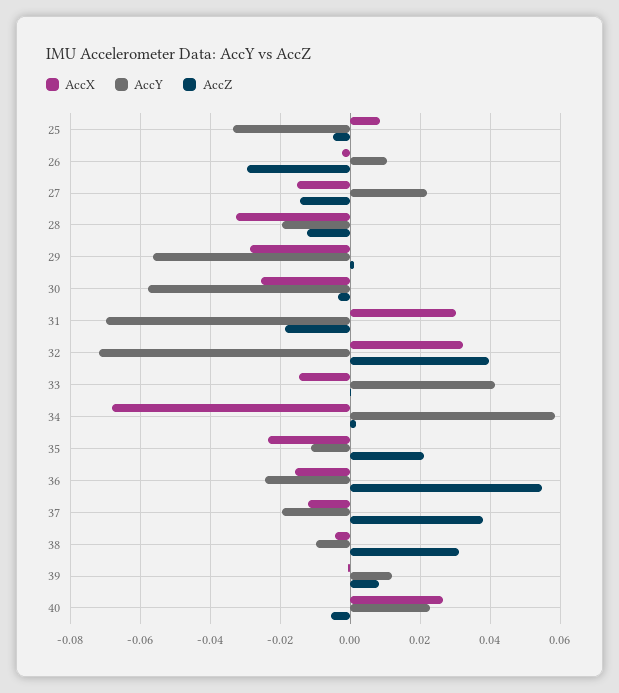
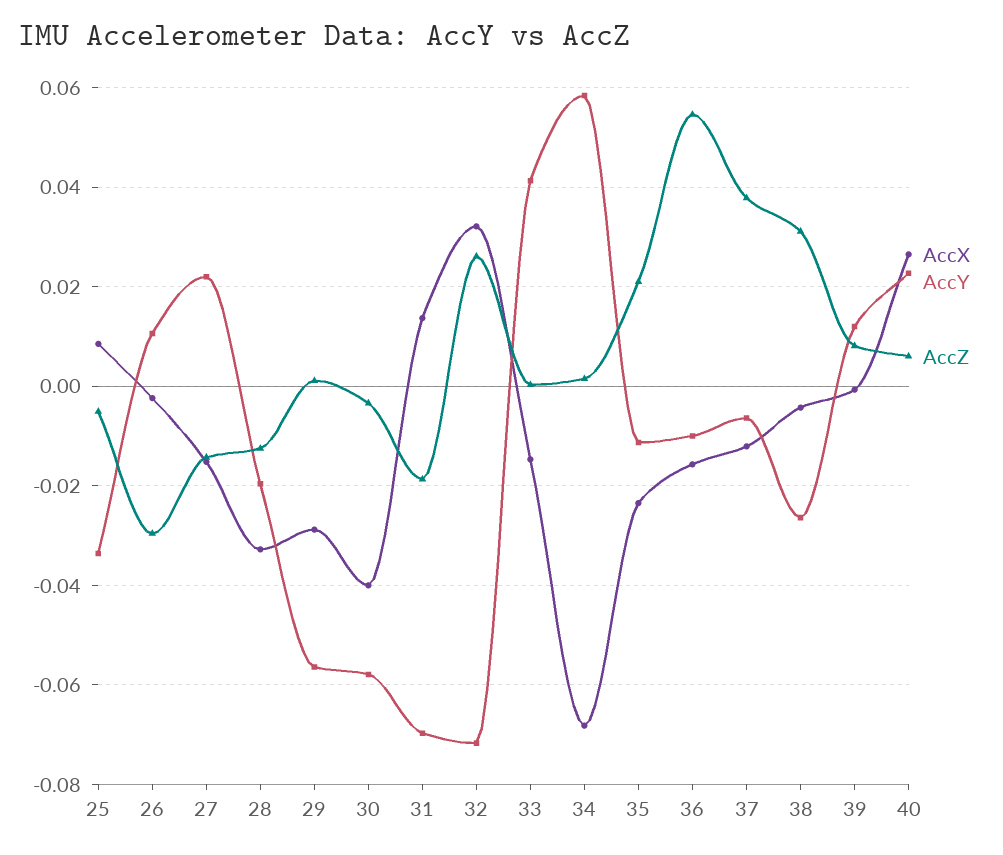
AccX, 30: -0.026 -> -0.04
AccX, 31: 0.03 -> 0.014
AccZ, 32: 0.04 -> 0.026
AccY, 36: -0.024 -> -0.01
AccY, 37: -0.02 -> -0.006
AccY, 38: -0.01 -> -0.026
AccZ, 40: -0.006 -> 0.006

